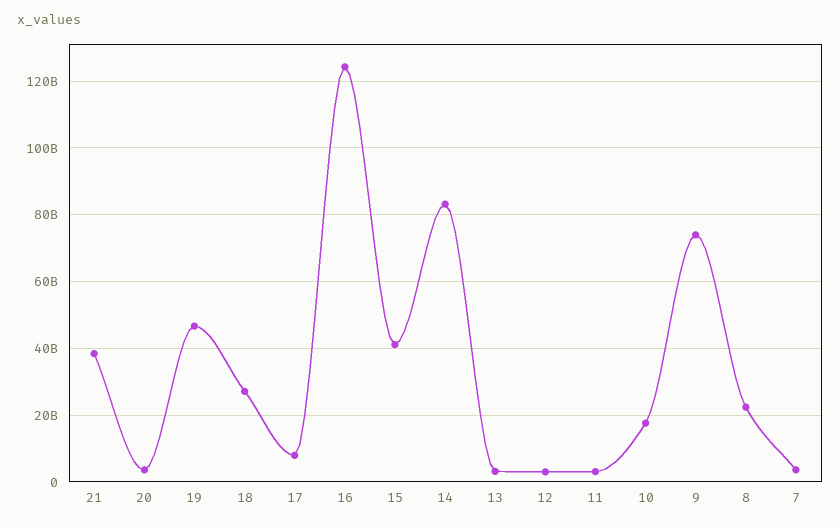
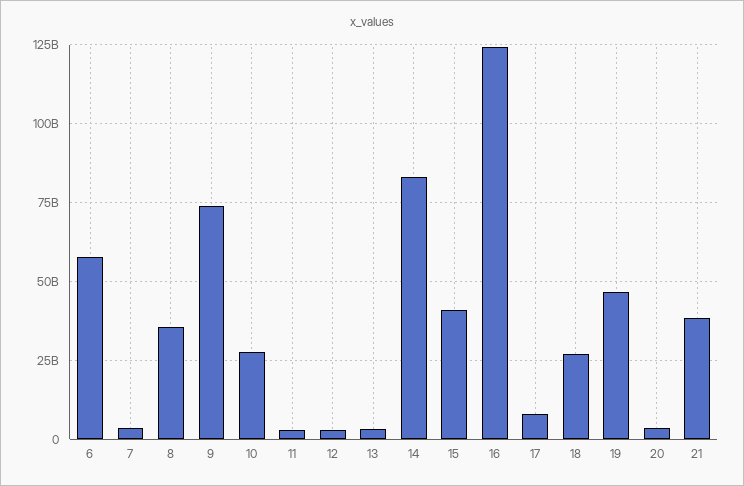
10: 18000000000 -> 27500000000
8: 22000000000 -> 35000000000
6: none -> 57500000000

